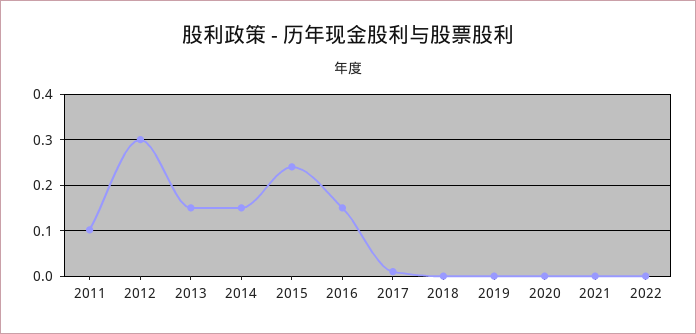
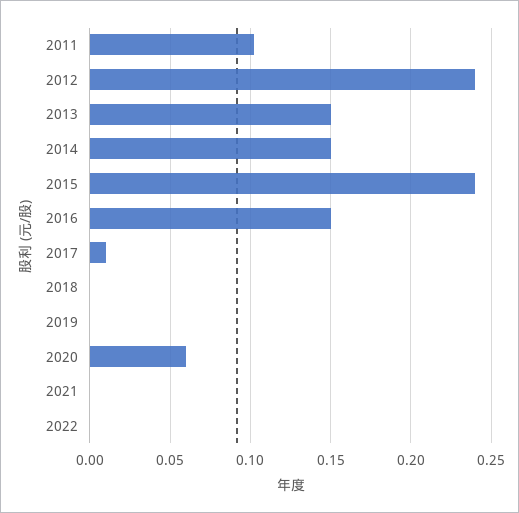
2012: 0.3 -> 0.24
2020: 0 -> 0.06

